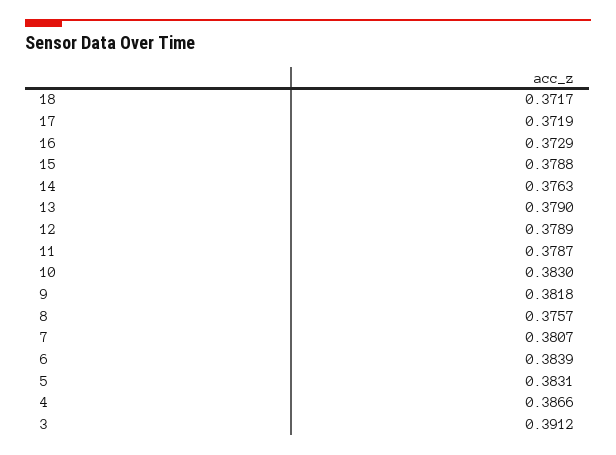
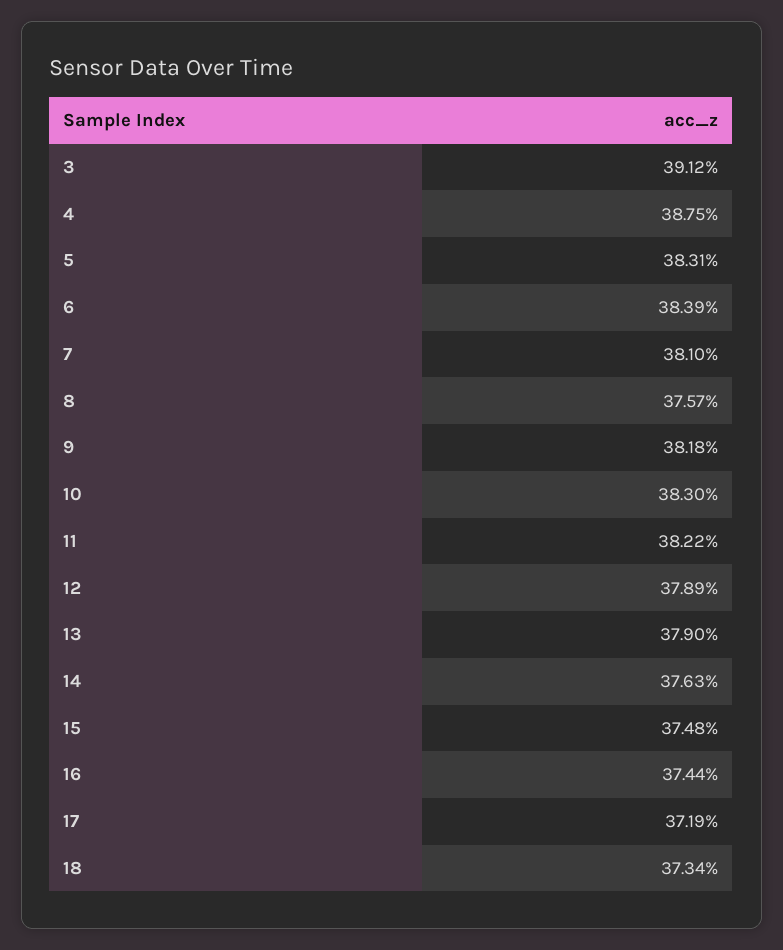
18: 0.3717 -> 0.3734
16: 0.3729 -> 0.3744
15: 0.3788 -> 0.3748
11: 0.3787 -> 0.3822
7: 0.3807 -> 0.381
4: 0.3866 -> 0.3875

